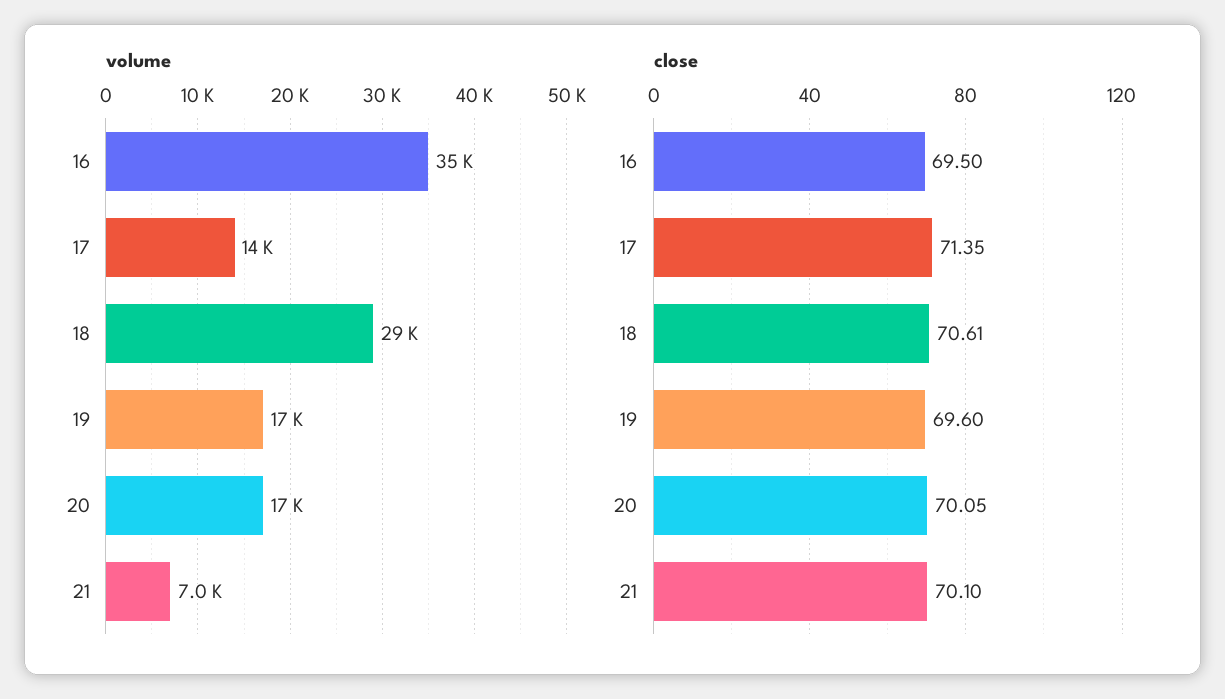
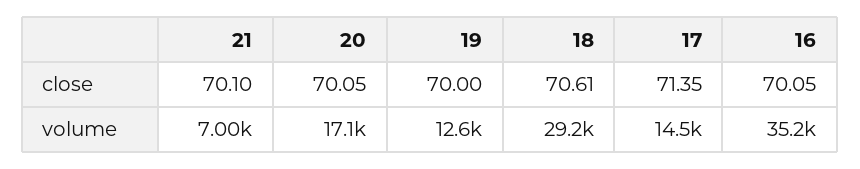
volume, 19: 17000 -> 12600
close, 16: 69.5 -> 70.05
close, 19: 69.6 -> 70

